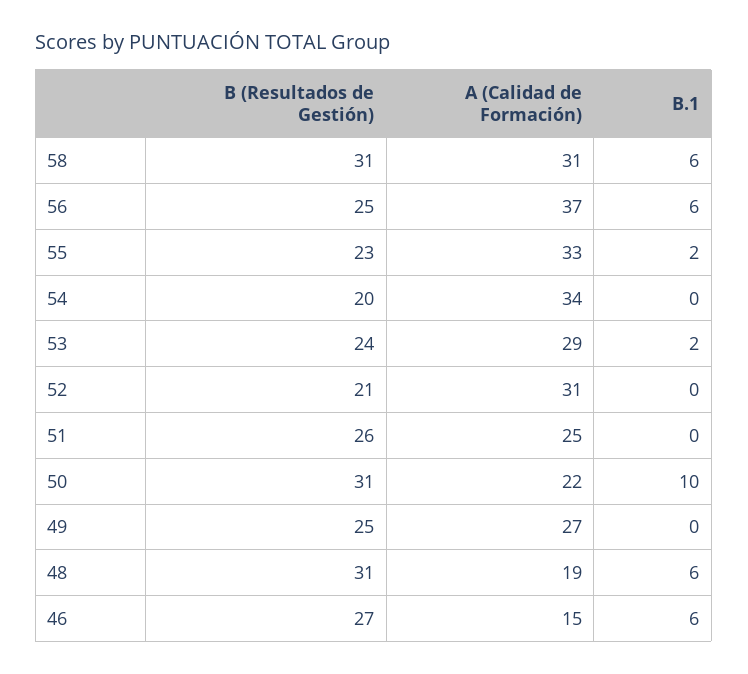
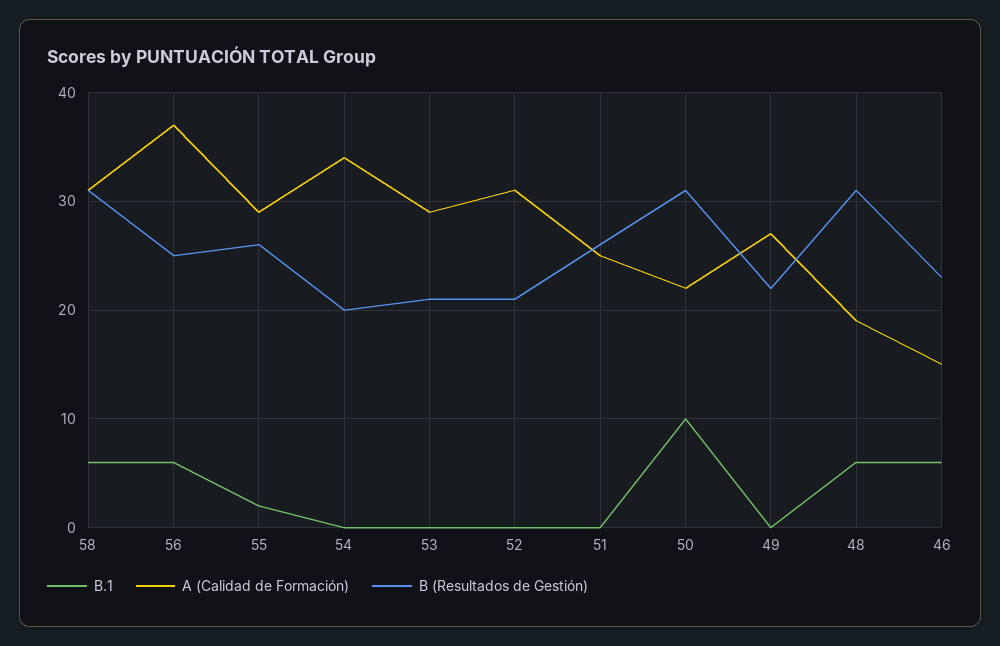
B (Resultados de Gestión), 55: 23 -> 26
A (Calidad de Formación), 55: 33 -> 29
B (Resultados de Gestión), 53: 24 -> 21
B.1, 53: 2 -> 0
B (Resultados de Gestión), 49: 25 -> 22
B (Resultados de Gestión), 46: 27 -> 23

